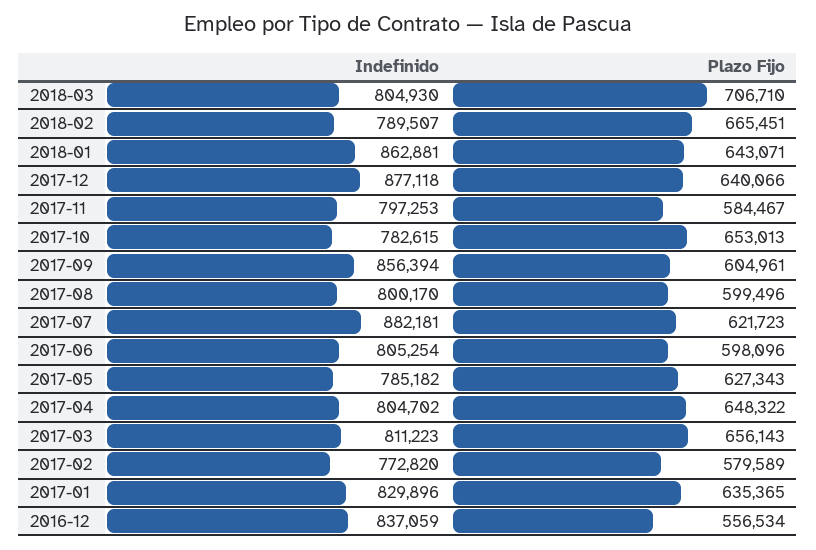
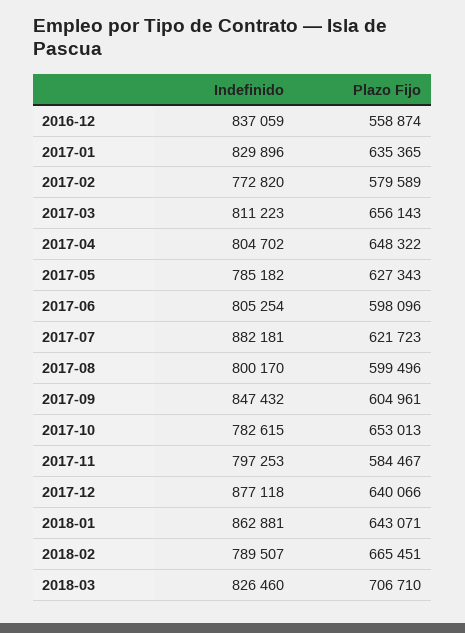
Indefinido, 2018-03: 804930 -> 826460
Indefinido, 2017-09: 856394 -> 847432
Plazo Fijo, 2016-12: 556534 -> 558874

